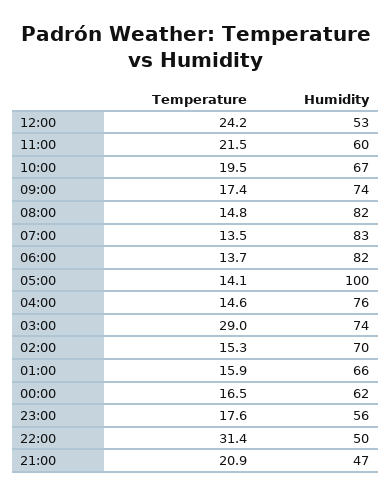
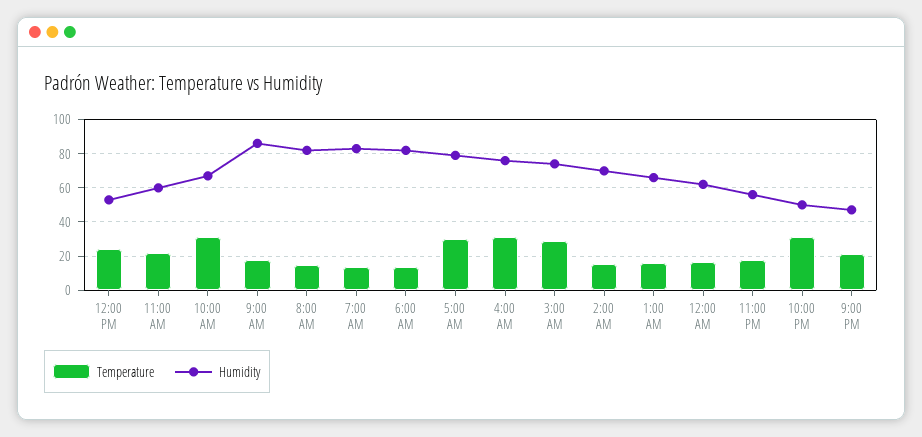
Temperature, 10:00: 19.5 -> 30
Humidity, 09:00: 74 -> 85
Temperature, 05:00: 14.1 -> 30
Humidity, 05:00: 100 -> 80
Temperature, 04:00: 14.6 -> 30

